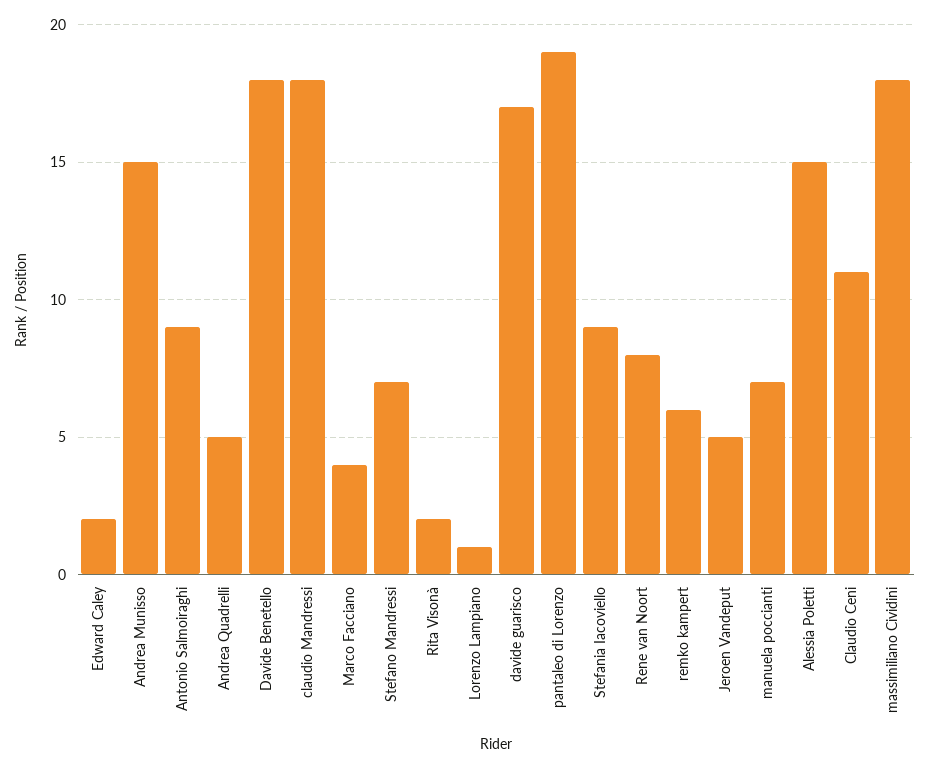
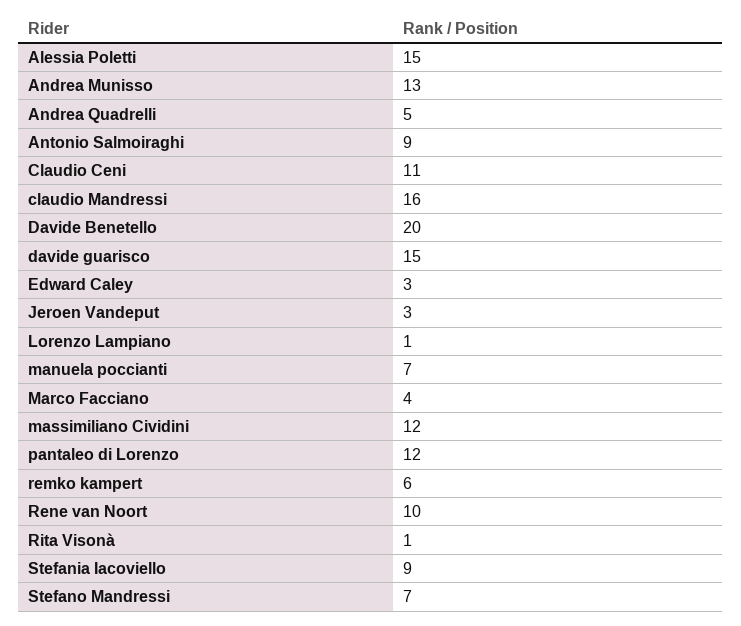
Edward Caley: 2 -> 3
Andrea Munisso: 15 -> 13
Davide Benetello: 18 -> 20
claudio Mandressi: 18 -> 16
Rita Visonà: 2 -> 1
davide guarisco: 17 -> 15
pantaleo di Lorenzo: 19 -> 12
Rene van Noort: 8 -> 10
Jeroen Vandeput: 5 -> 3
massimiliano Cividini: 18 -> 12

